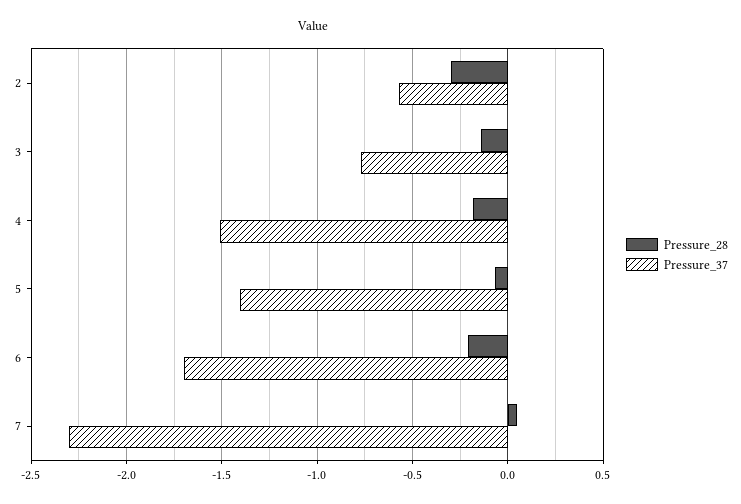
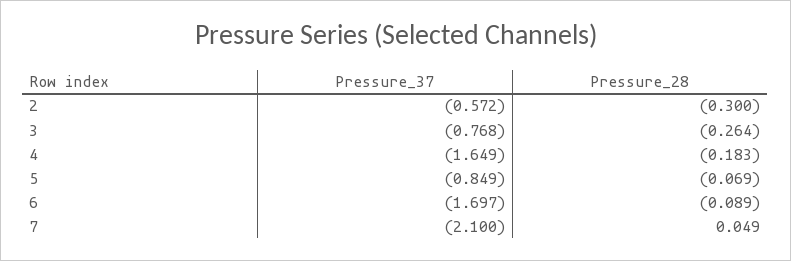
Pressure_28, 3: -0.15 -> -0.264
Pressure_37, 4: -1.5 -> -1.649
Pressure_37, 5: -1.4 -> -0.849
Pressure_28, 6: -0.2 -> -0.089
Pressure_37, 7: -2.3 -> -2.1

